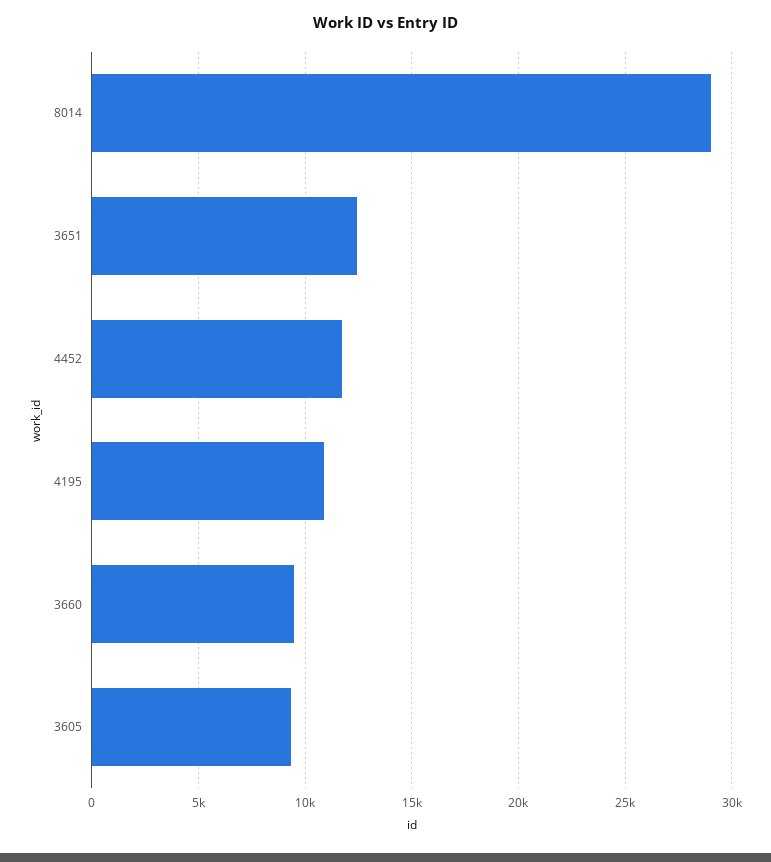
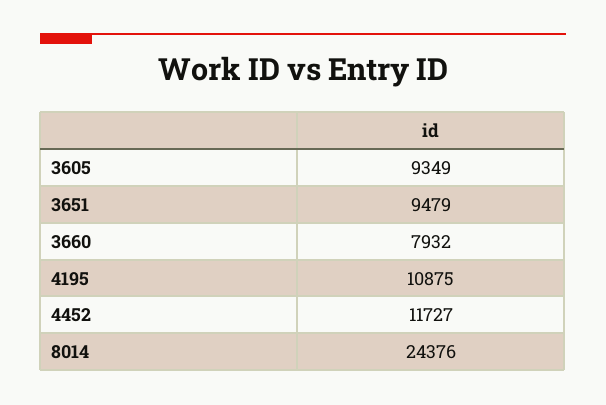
8014: 29000 -> 24376
3651: 12500 -> 9479
3660: 9500 -> 7932

